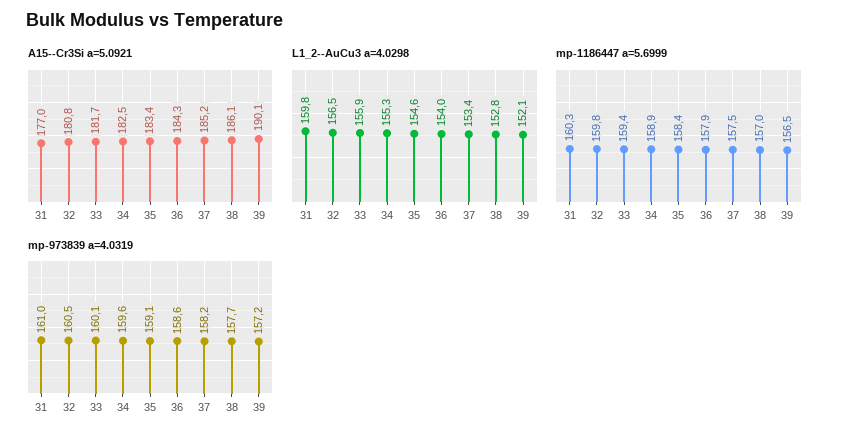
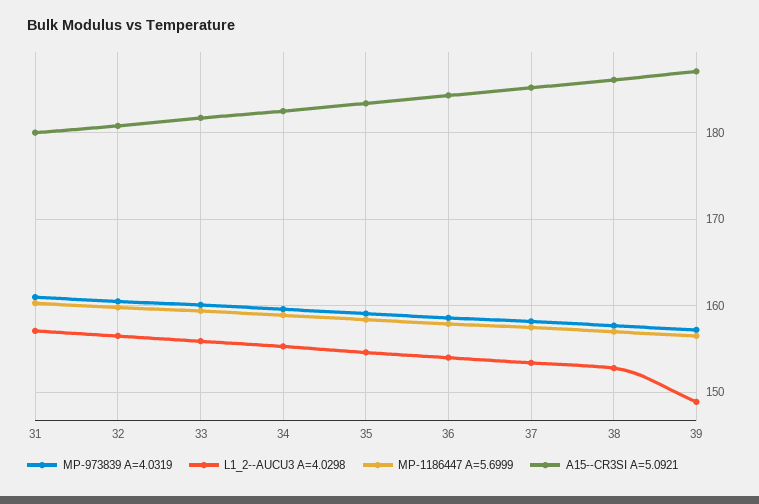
A15--Cr3Si a=5.0921, 31: 177 -> 180
A15--Cr3Si a=5.0921, 39: 190.1 -> 187
L1_2--AuCu3 a=4.0298, 31: 159.8 -> 157
L1_2--AuCu3 a=4.0298, 39: 152.1 -> 149

